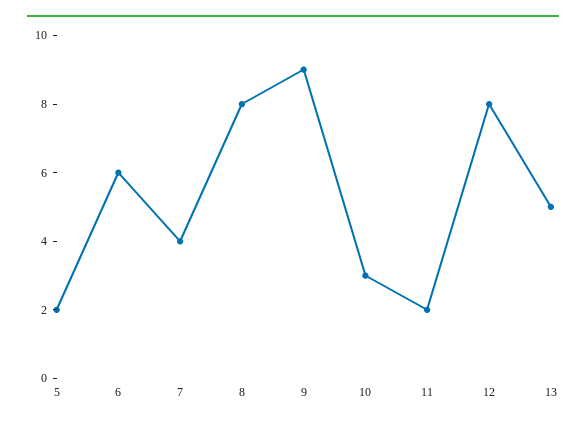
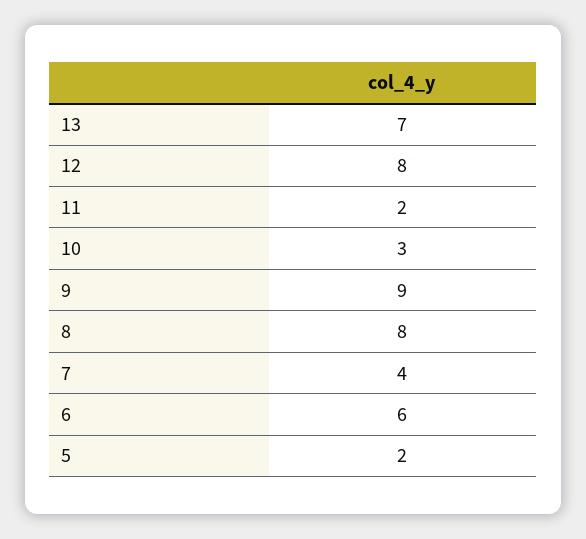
13: 5 -> 7

